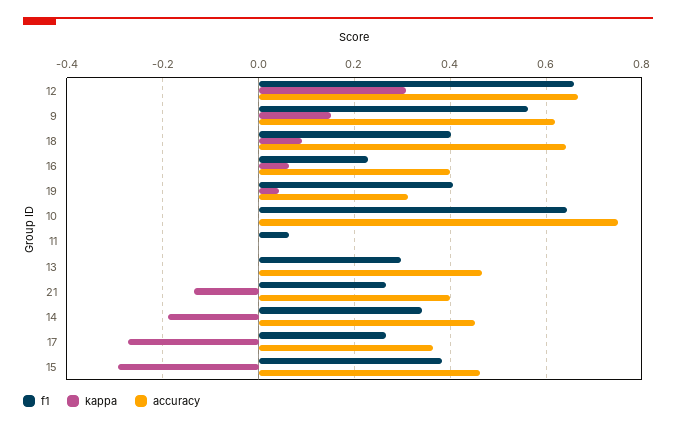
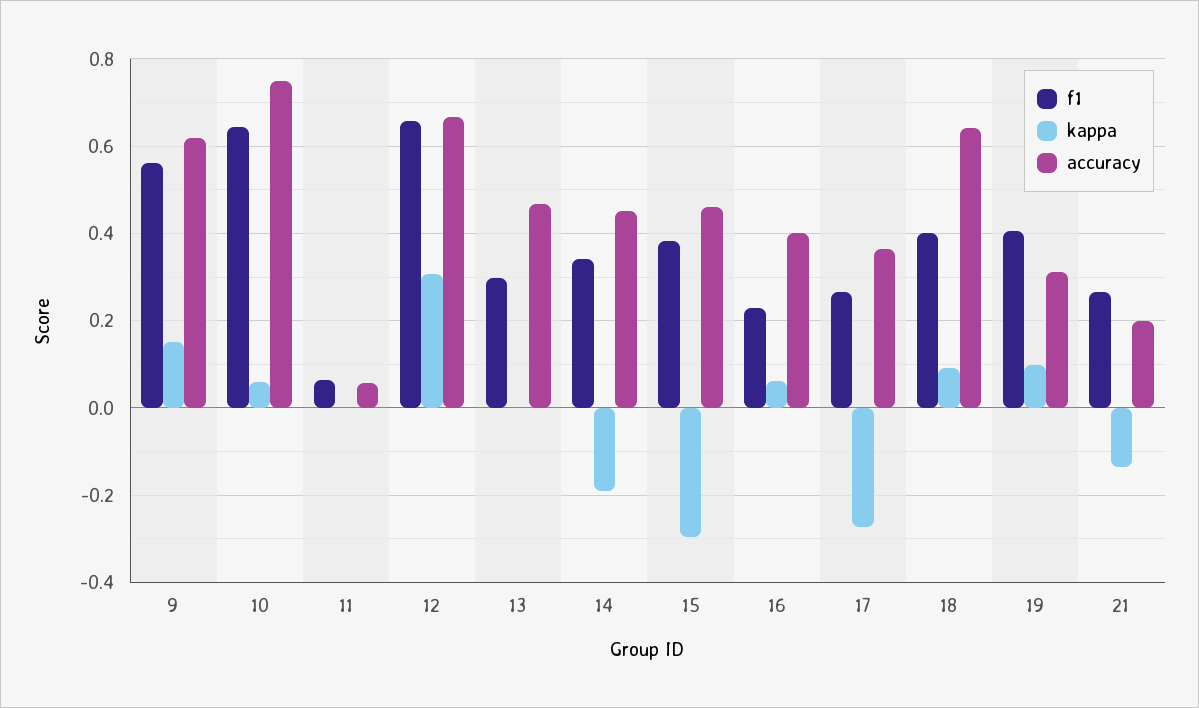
kappa, 19: 0.04 -> 0.1
kappa, 10: 0 -> 0.06
accuracy, 11: 0 -> 0.06
accuracy, 21: 0.4 -> 0.2

